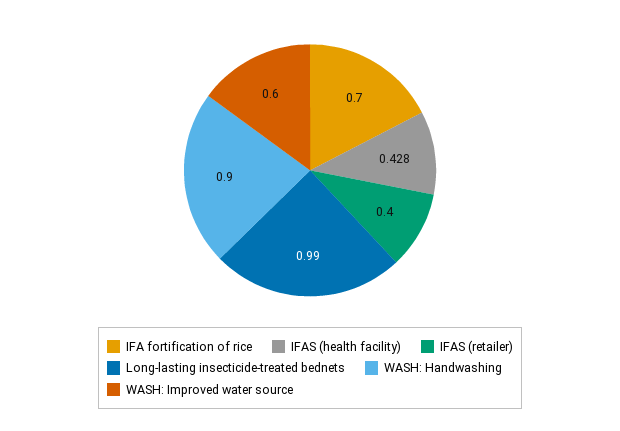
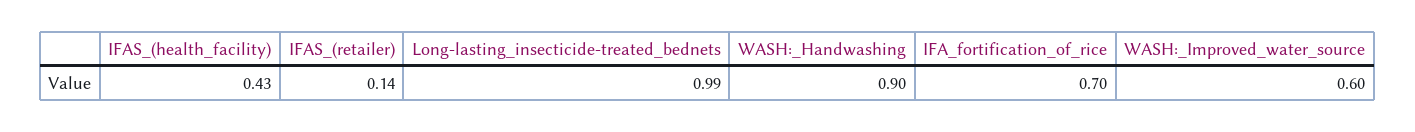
IFAS (retailer): 0.4 -> 0.14

